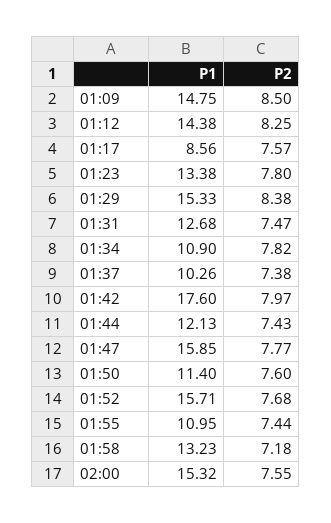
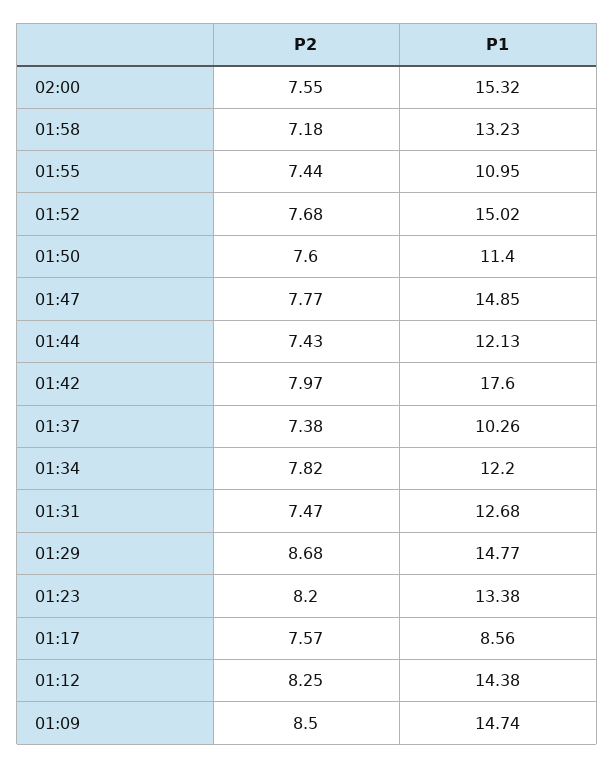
P1, 01:09: 14.75 -> 14.74
P2, 01:23: 7.8 -> 8.2
P1, 01:29: 15.33 -> 14.77
P2, 01:29: 8.38 -> 8.68
P1, 01:34: 10.9 -> 12.2
P1, 01:47: 15.85 -> 14.85
P1, 01:52: 15.71 -> 15.02

